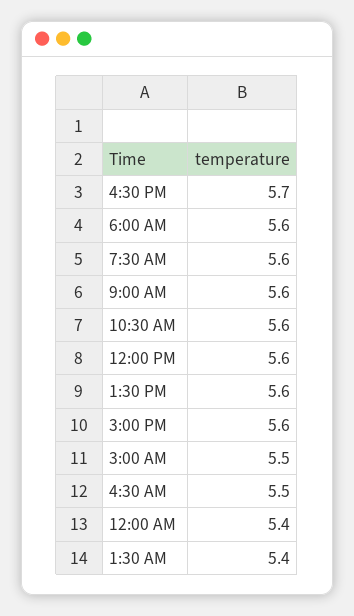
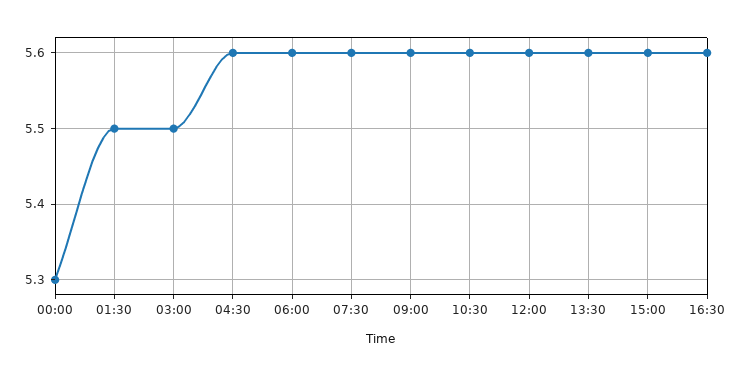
4:30 PM: 5.7 -> 5.6
4:30 AM: 5.5 -> 5.6
12:00 AM: 5.4 -> 5.3
1:30 AM: 5.4 -> 5.5

